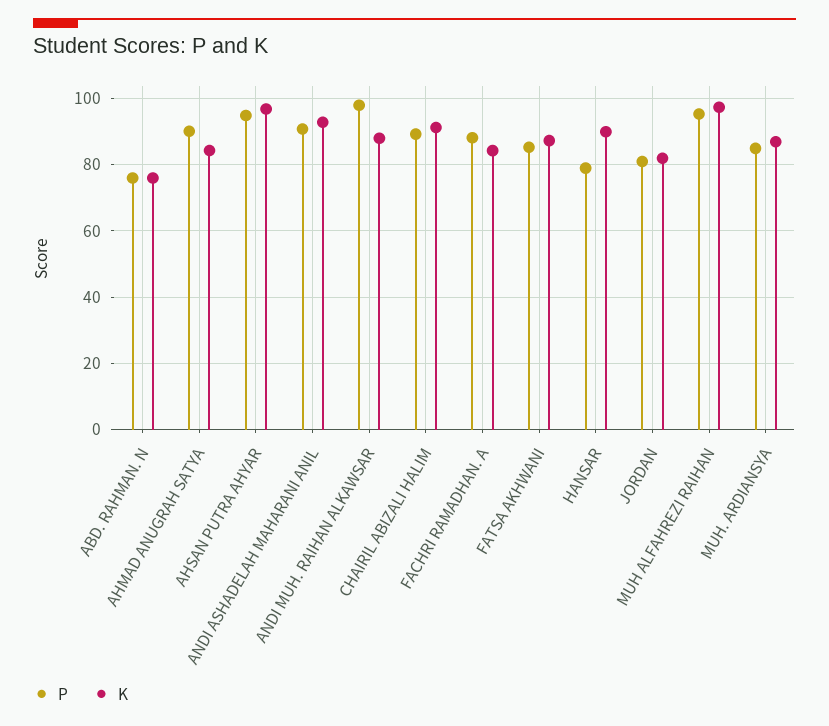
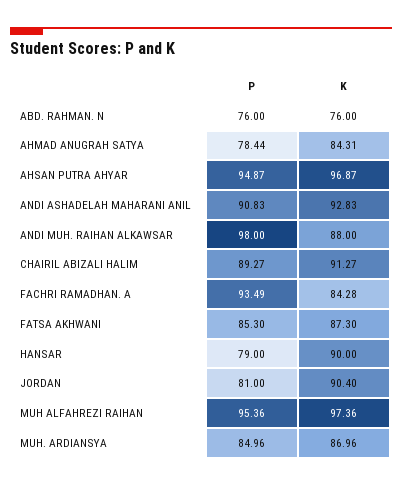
P, AHMAD ANUGRAH SATYA: 90 -> 78.44
P, FACHRI RAMADHAN. A: 88 -> 93.49
K, JORDAN: 82 -> 90.4

